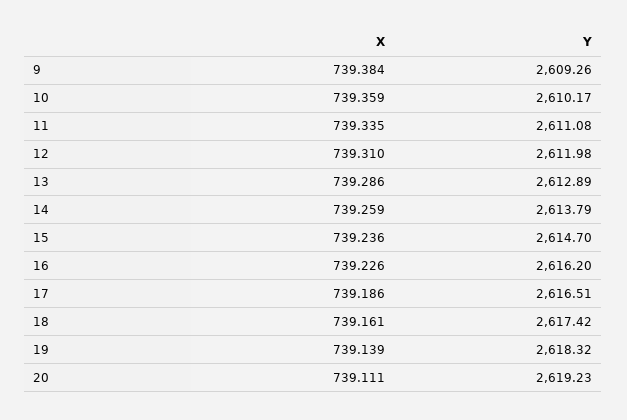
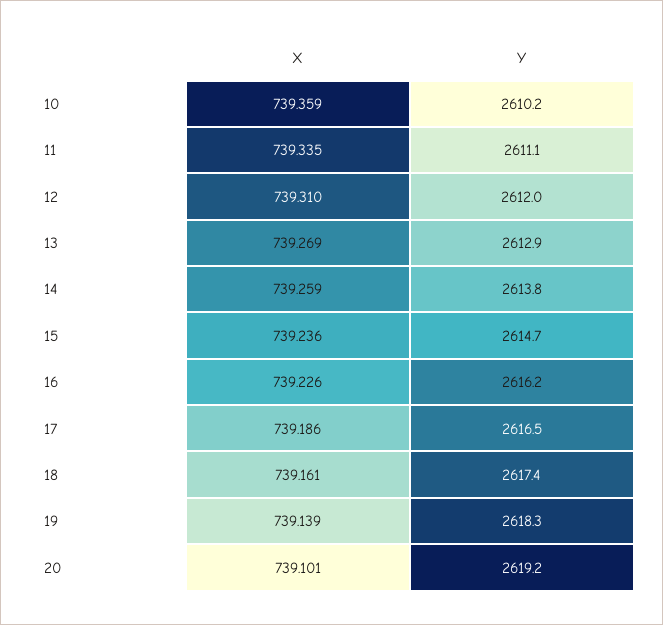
X, 9: 739.384 -> none
Y, 9: 2609.26 -> none
X, 13: 739.286 -> 739.269
X, 20: 739.111 -> 739.101

